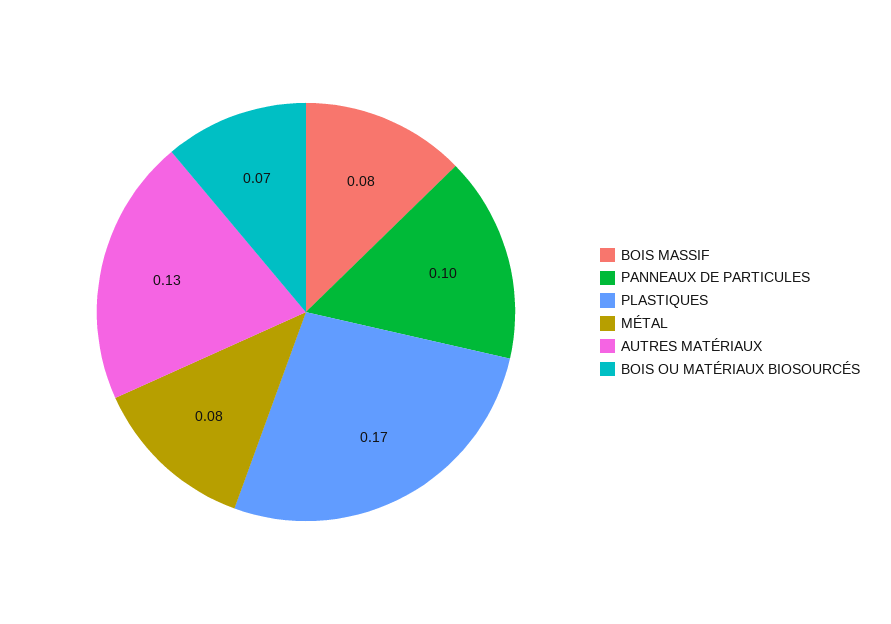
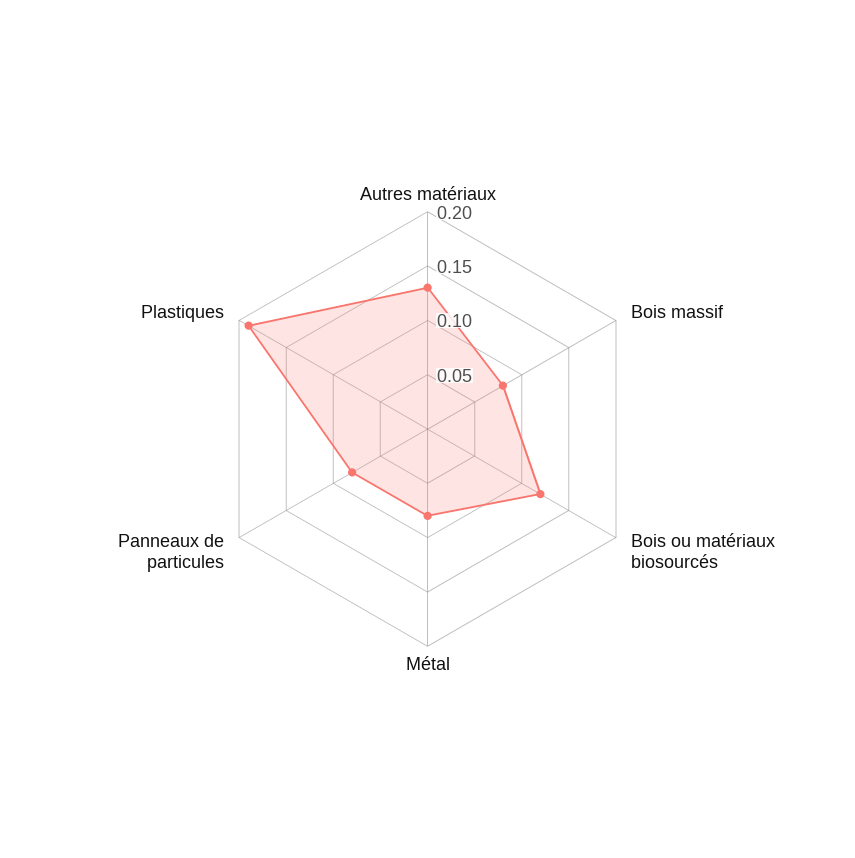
PANNEAUX DE PARTICULES: 0.1 -> 0.08
PLASTIQUES: 0.17 -> 0.19
BOIS OU MATÉRIAUX BIOSOURCÉS: 0.07 -> 0.12

